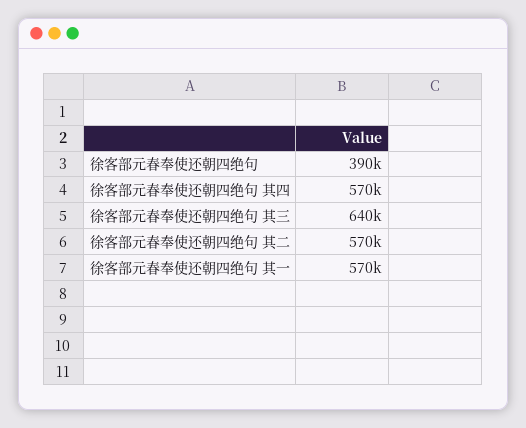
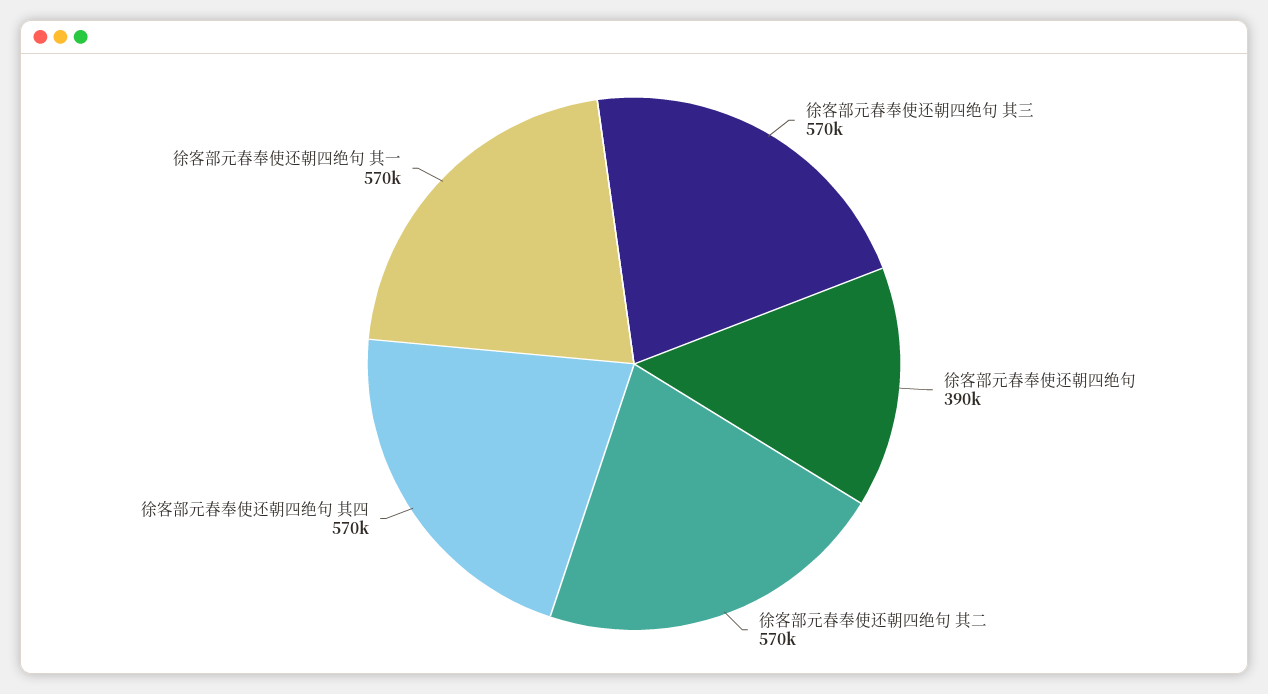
徐客部元春奉使还朝四绝句 其三: 640000 -> 570000

